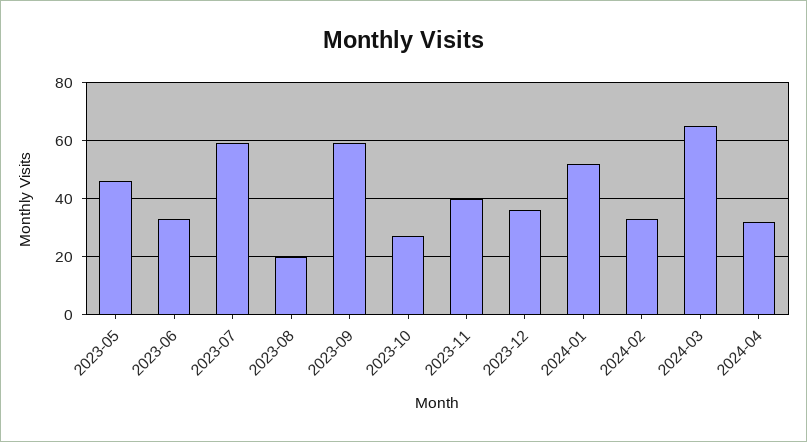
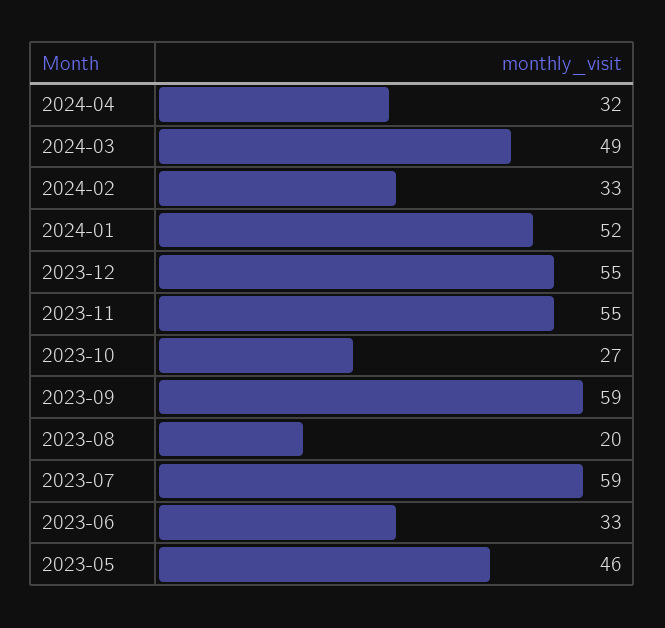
2023-11: 40 -> 55
2023-12: 35 -> 55
2024-03: 65 -> 49

